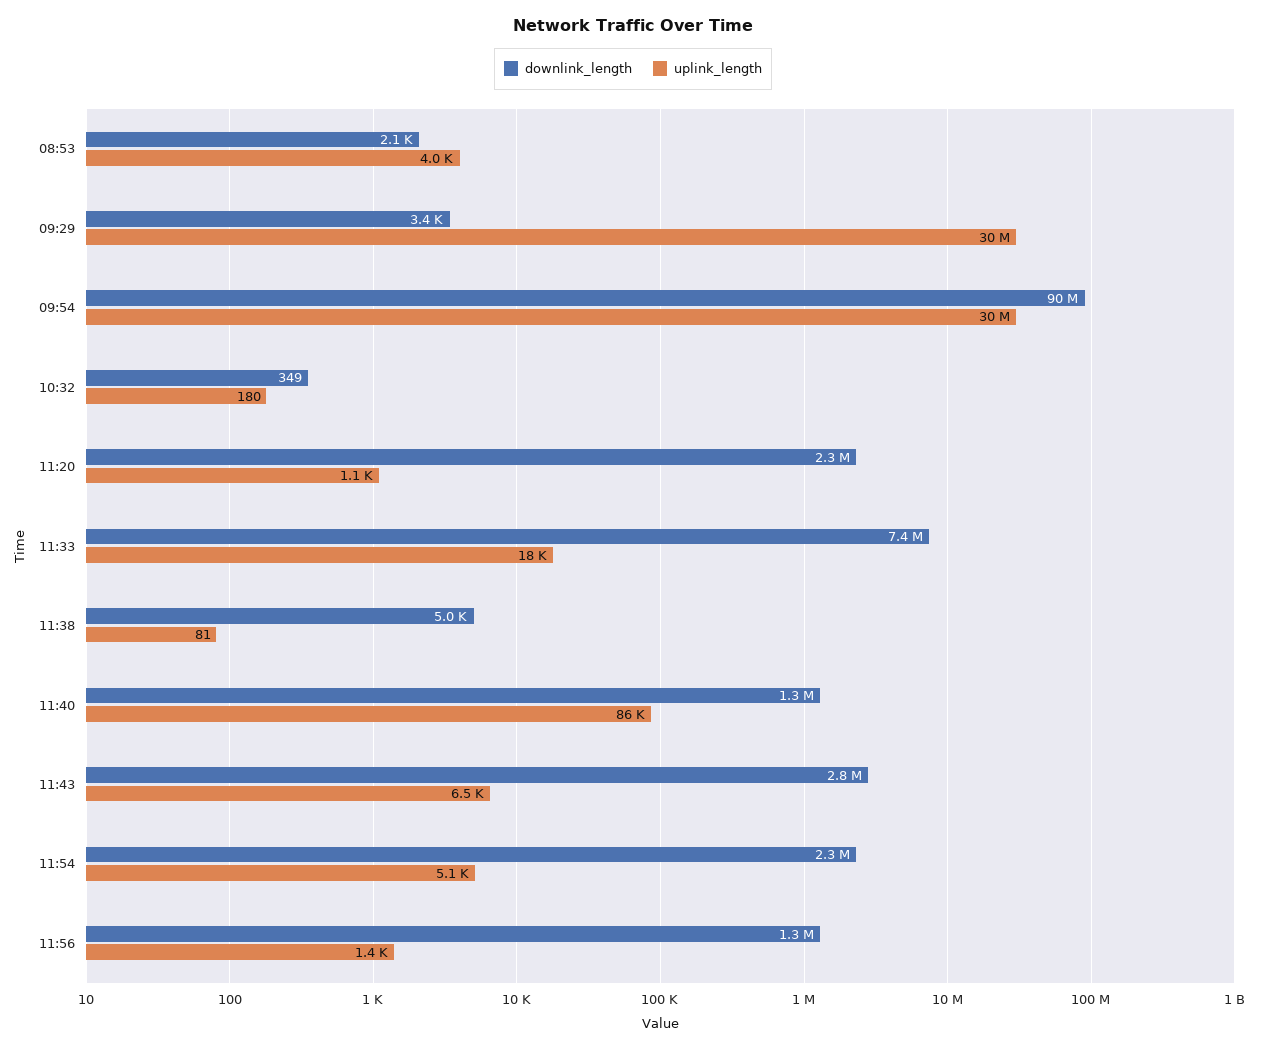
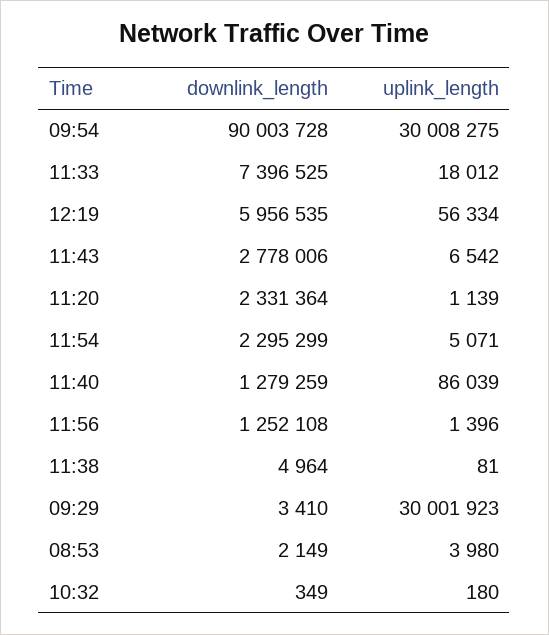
downlink_length, 12:19: none -> 5956535
uplink_length, 12:19: none -> 56334

